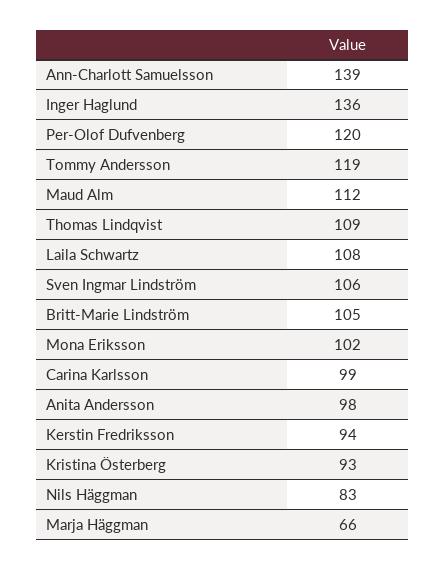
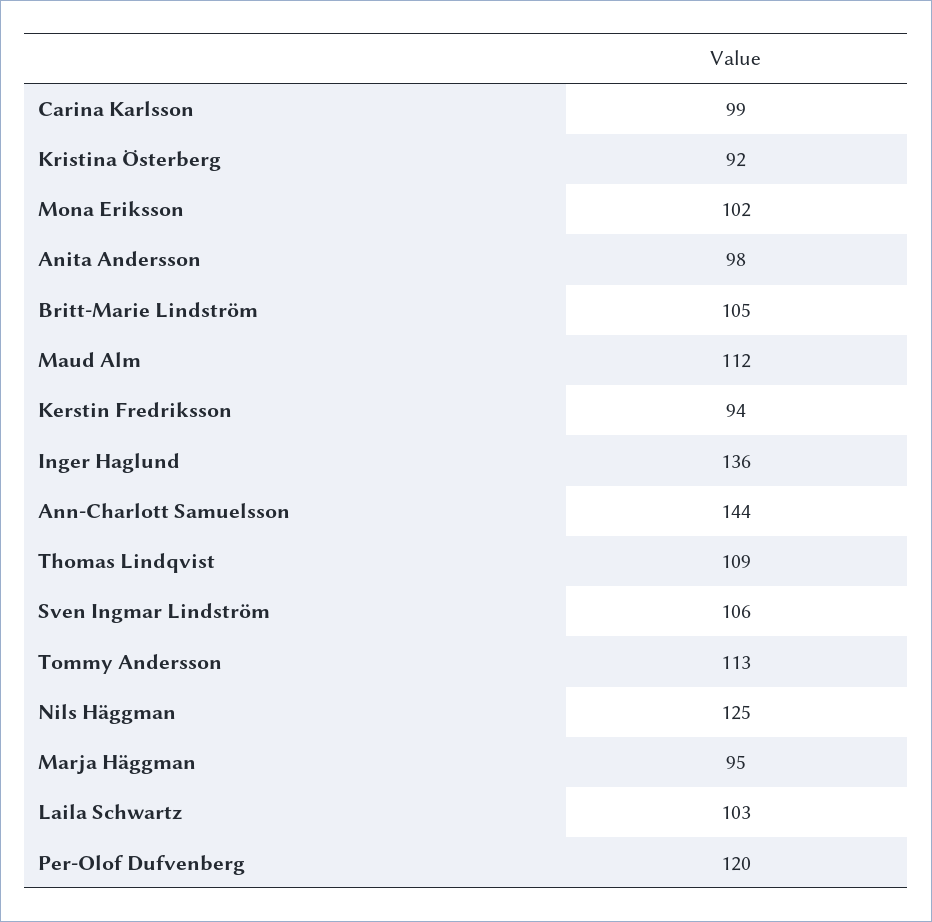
Ann-Charlott Samuelsson: 139 -> 144
Tommy Andersson: 119 -> 113
Laila Schwartz: 108 -> 103
Kristina Österberg: 93 -> 92
Nils Häggman: 83 -> 125
Marja Häggman: 66 -> 95

